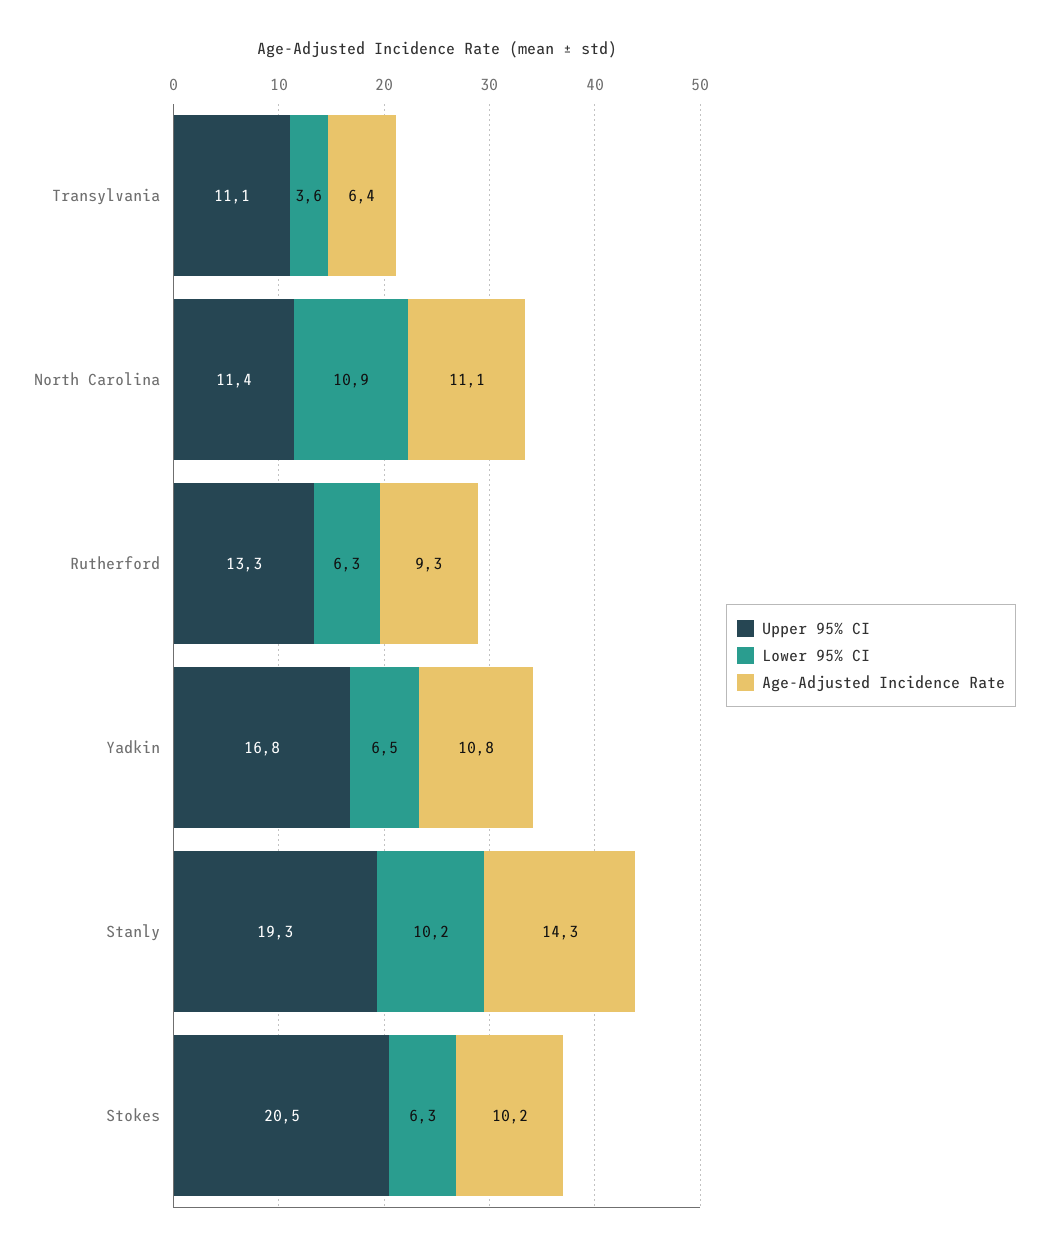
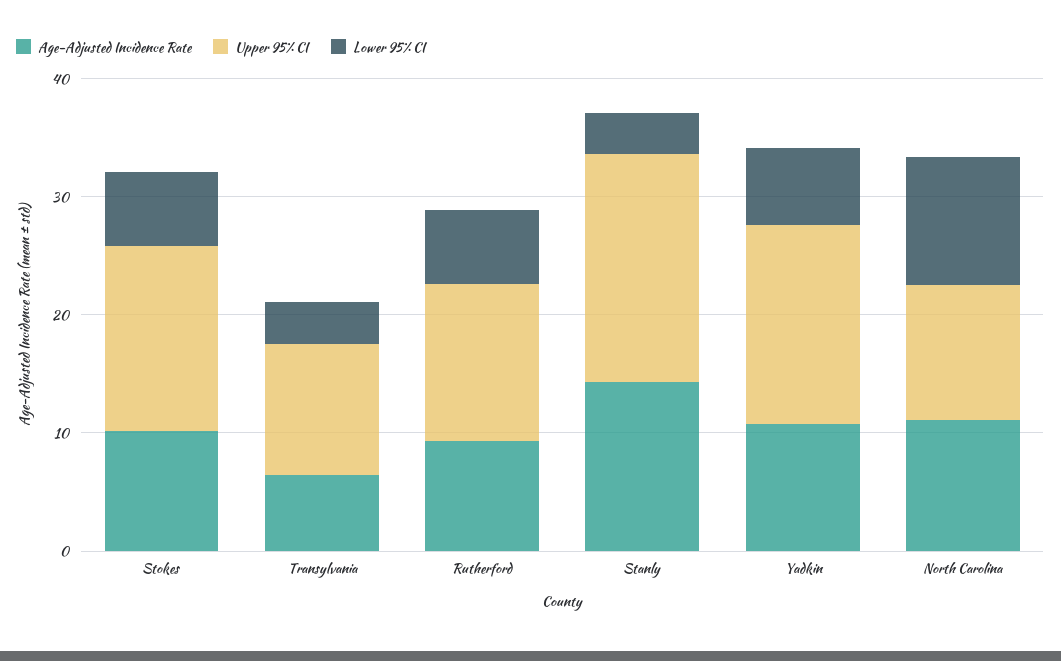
Lower 95% CI, Stanly: 10.2 -> 4
Upper 95% CI, Stokes: 20.5 -> 16

